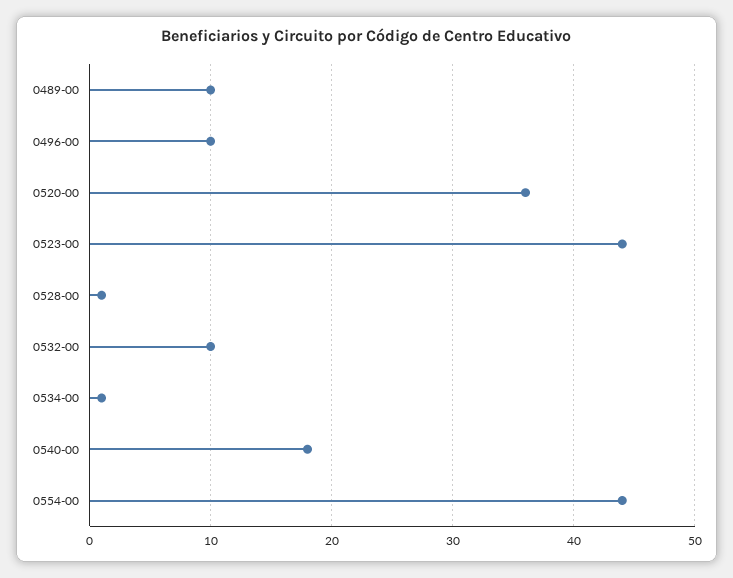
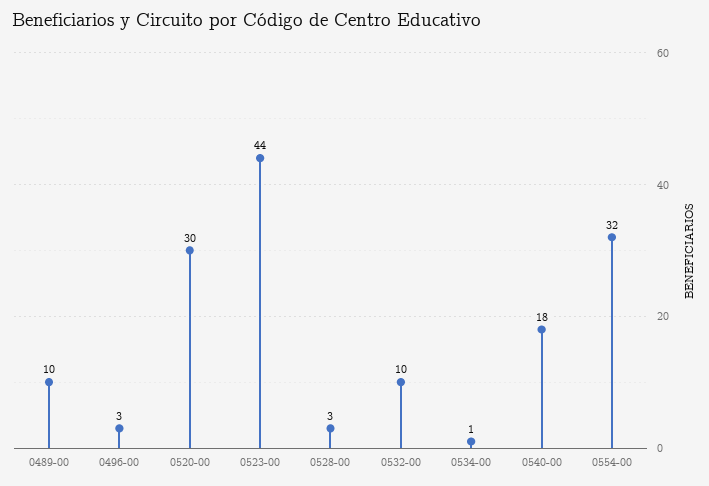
0496-00: 10 -> 3
0520-00: 36 -> 30
0528-00: 1 -> 3
0554-00: 44 -> 32

